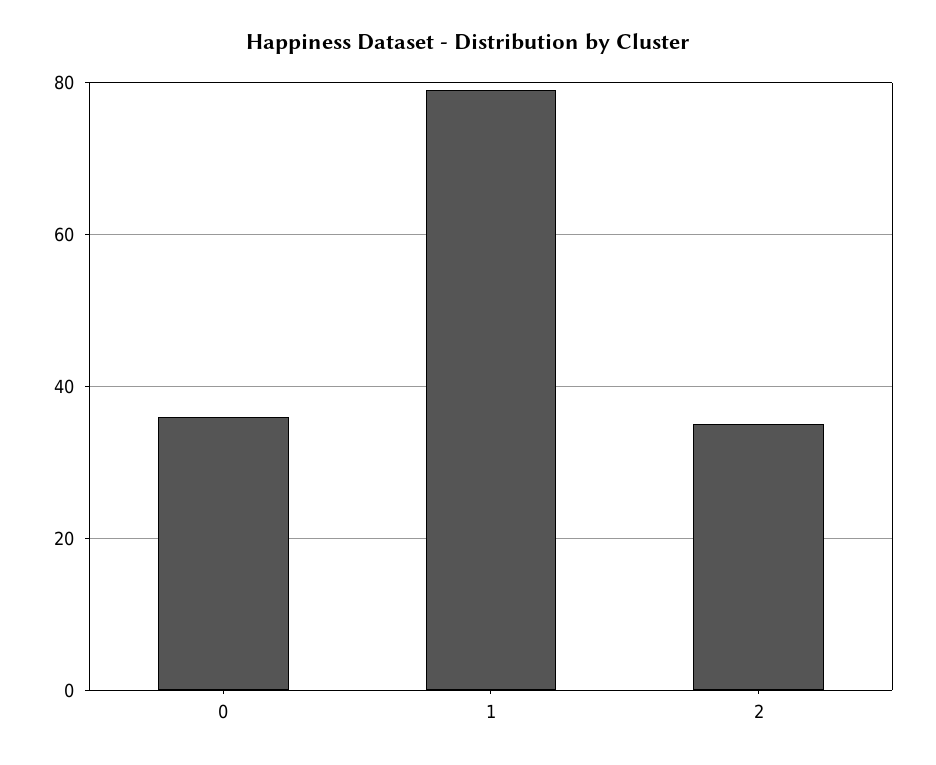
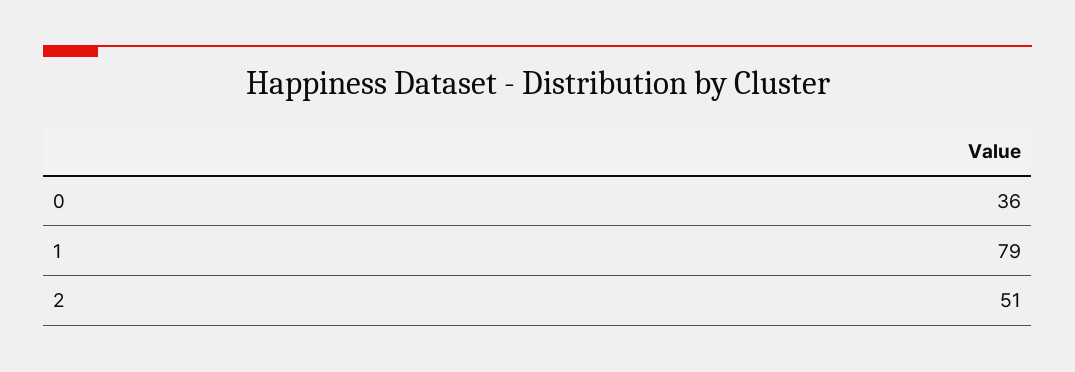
2: 35 -> 51

